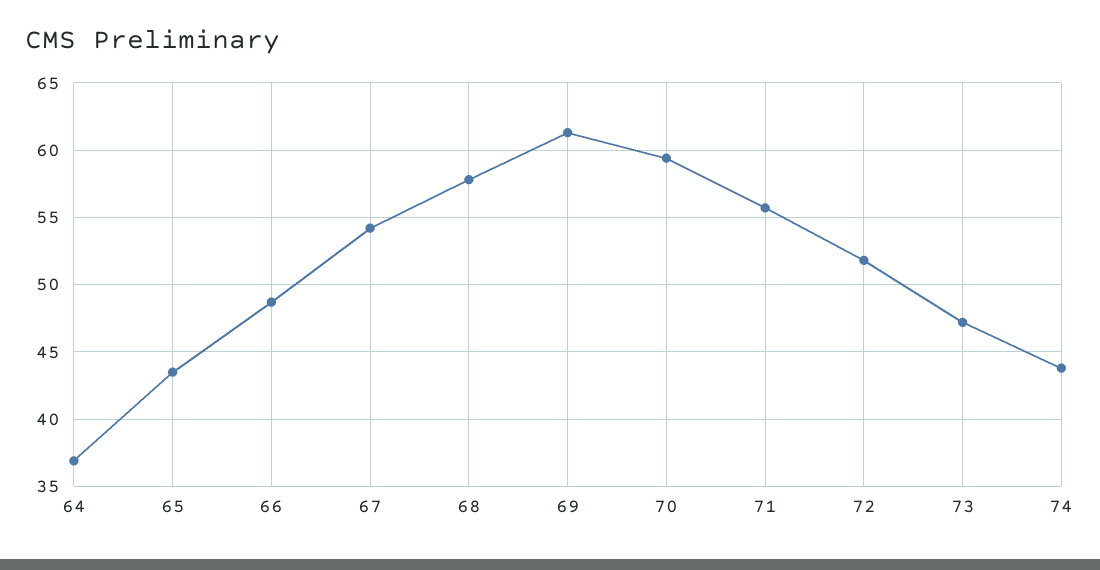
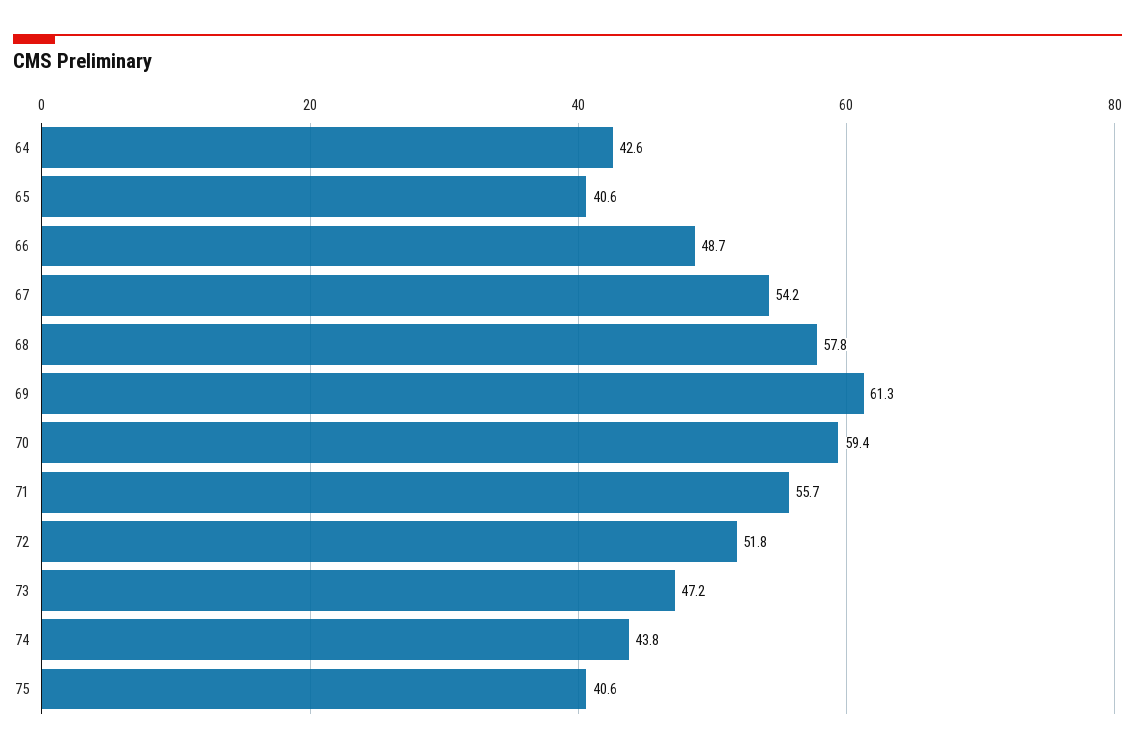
64: 37 -> 42.6
65: 43.5 -> 40.6
75: none -> 40.6

